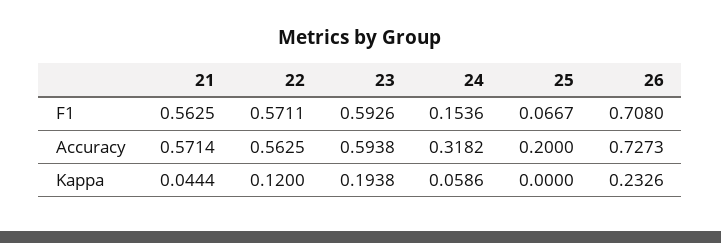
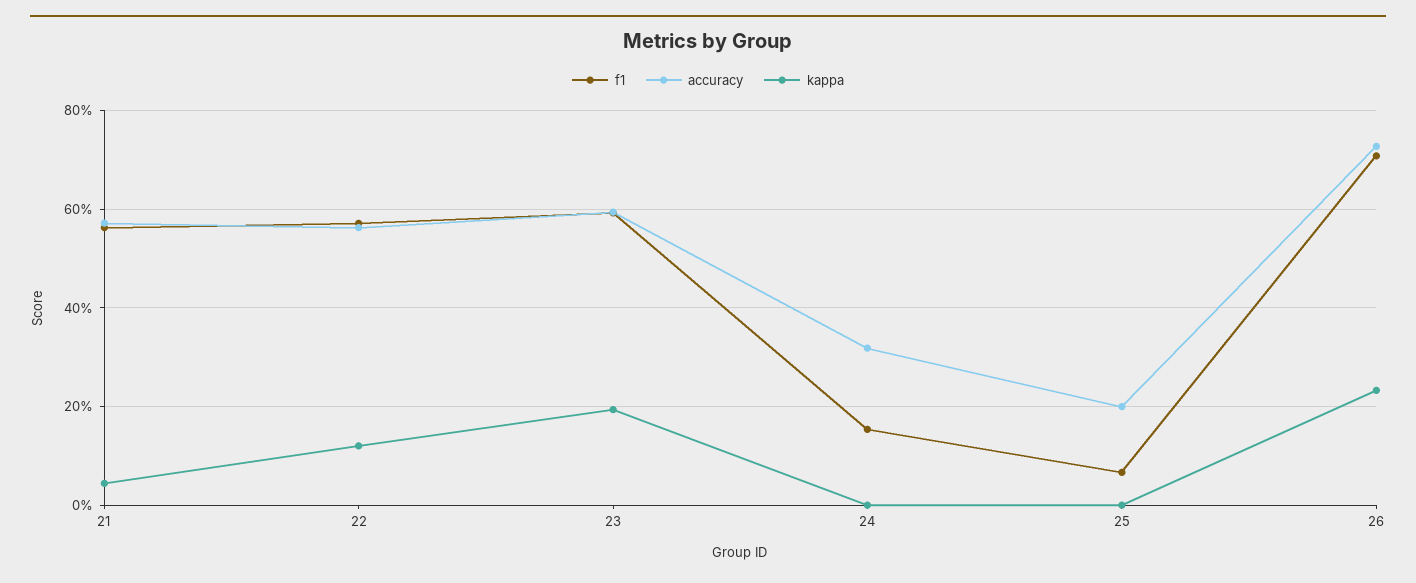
Kappa, 24: 0.0586 -> 0

